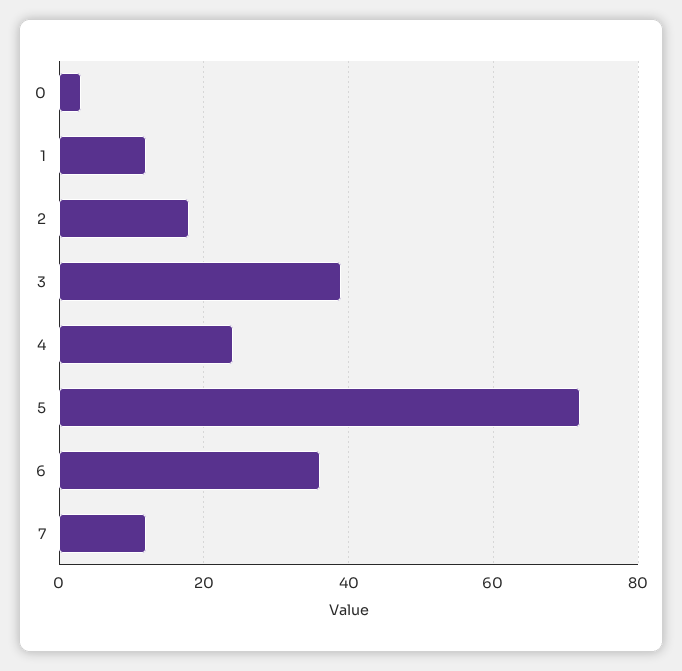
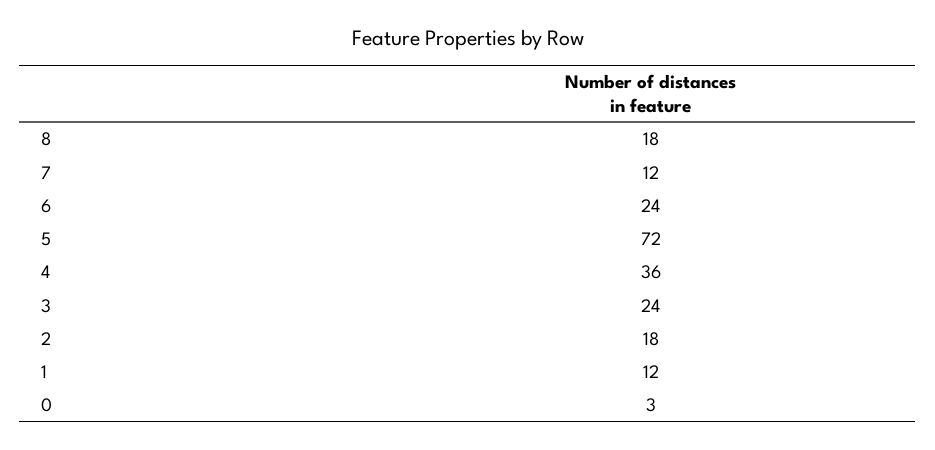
3: 40 -> 24
4: 25 -> 36
6: 35 -> 24
8: none -> 18

